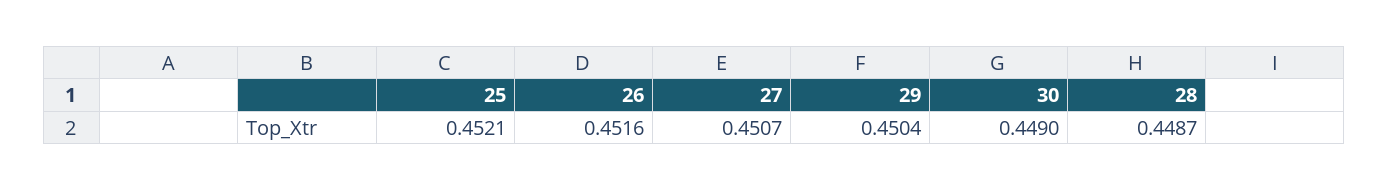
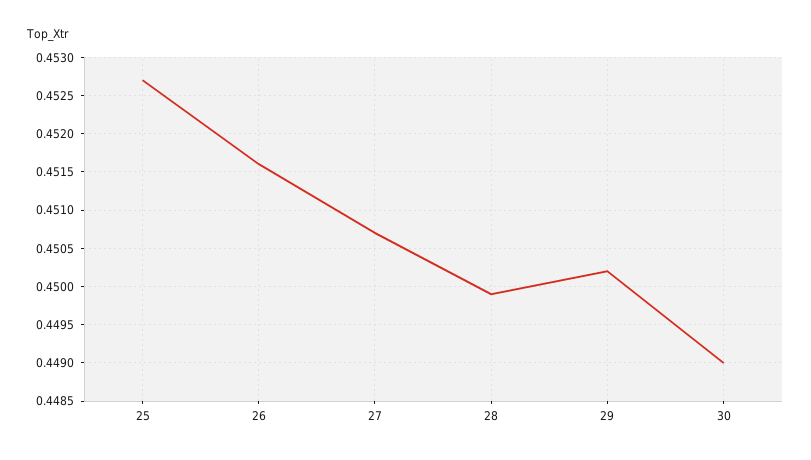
25: 0.4521 -> 0.4527
29: 0.4504 -> 0.4502
28: 0.4487 -> 0.4499

